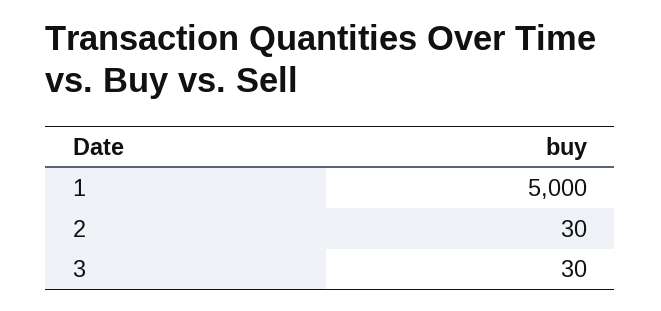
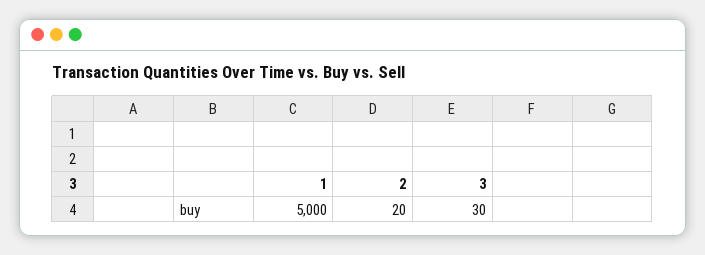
2: 30 -> 20

